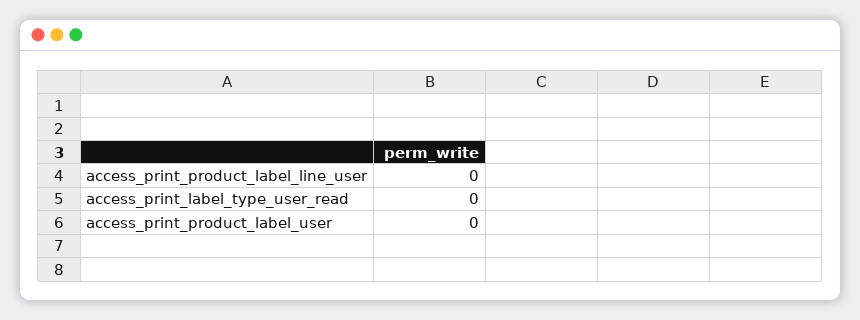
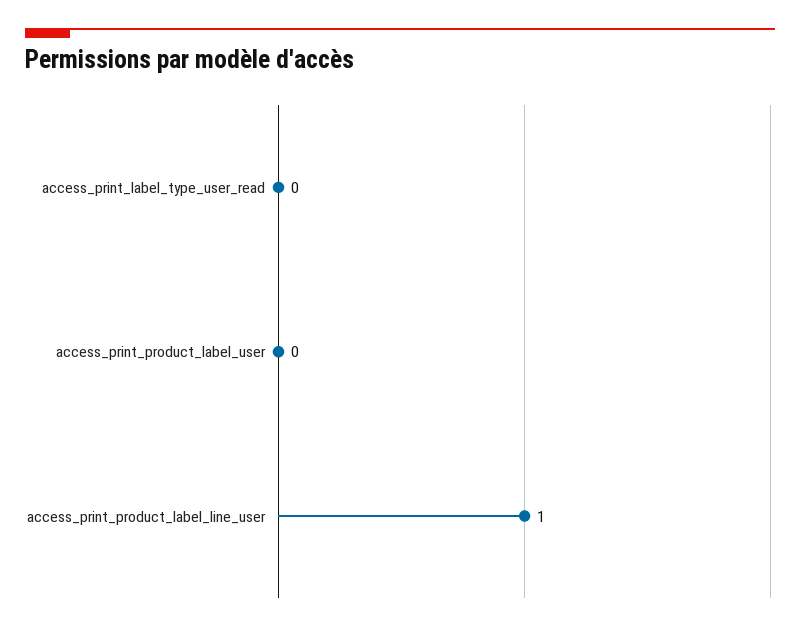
access_print_product_label_line_user: 0 -> 1

